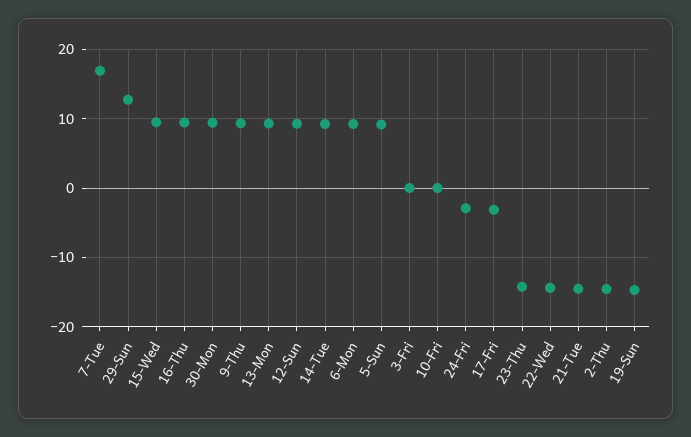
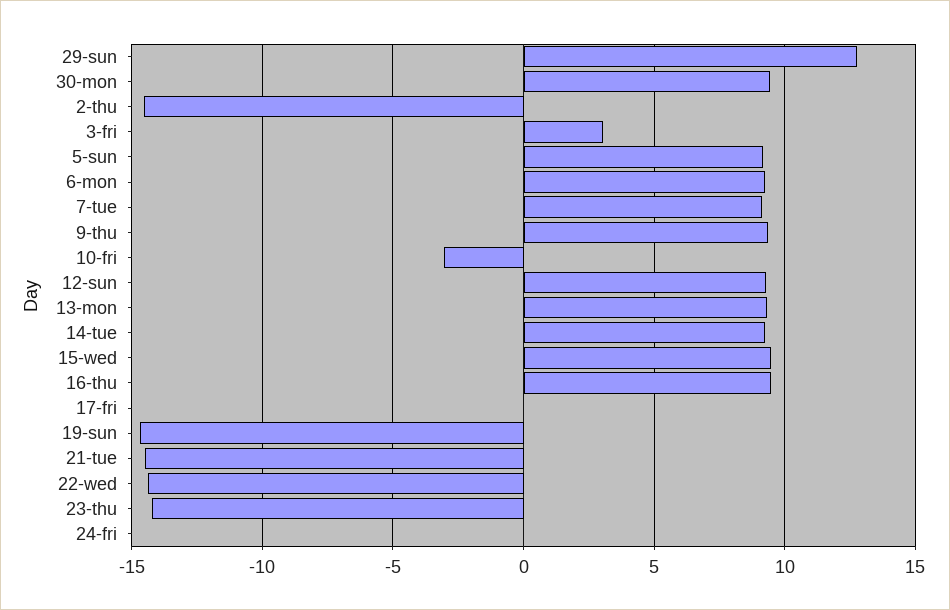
7-Tue: 17 -> 9
3-Fri: 0 -> 3
10-Fri: 0 -> -3
24-Fri: -3 -> 0
17-Fri: -3 -> 0

